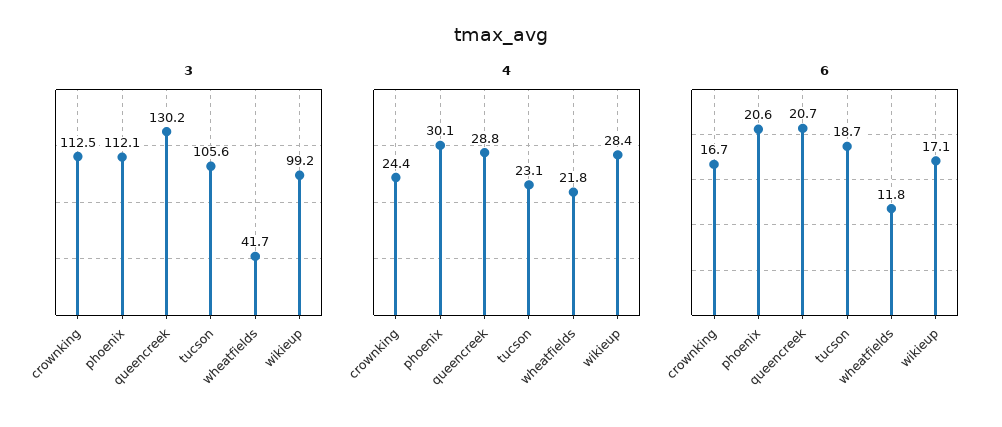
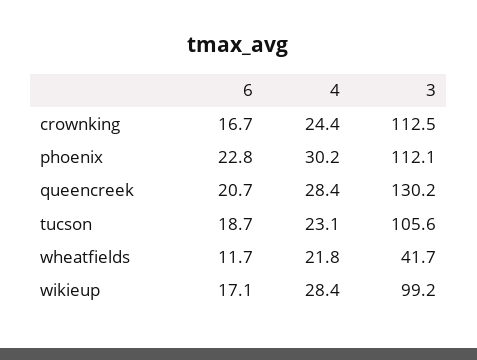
4, phoenix: 30.1 -> 30.2
4, queencreek: 28.8 -> 28.4
6, phoenix: 20.6 -> 22.8
6, wheatfields: 11.8 -> 11.7

